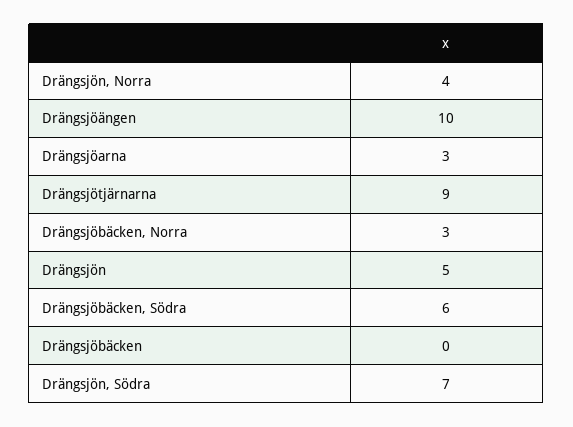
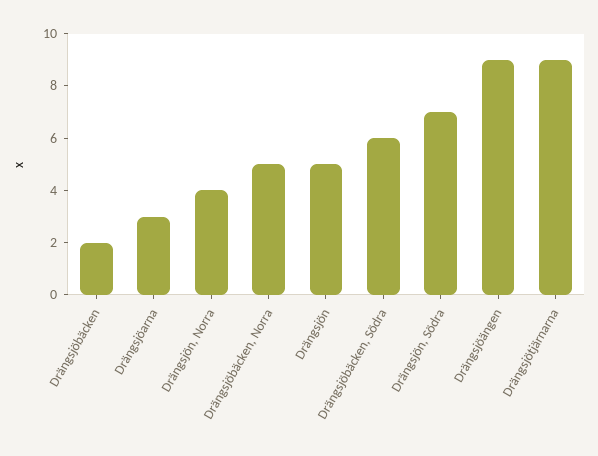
Drängsjöängen: 10 -> 9
Drängsjöbäcken, Norra: 3 -> 5
Drängsjöbäcken: 0 -> 2

